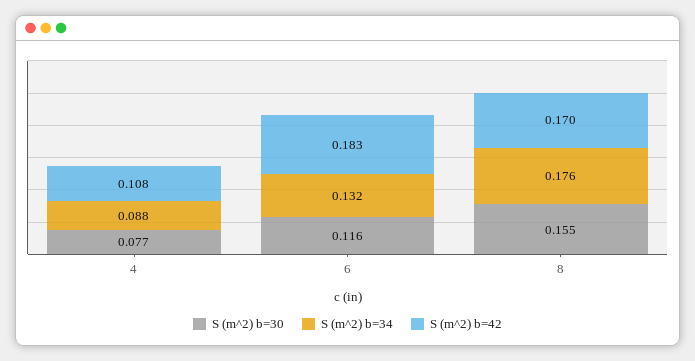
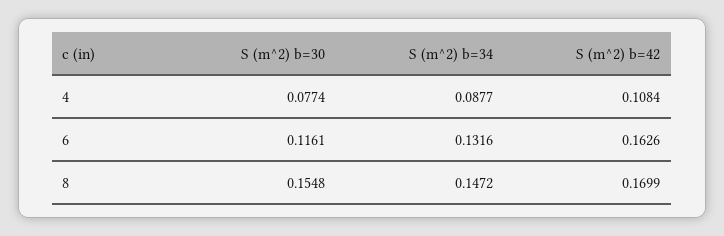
S (m^2) b=42, 6: 0.183 -> 0.1626
S (m^2) b=34, 8: 0.176 -> 0.1472

